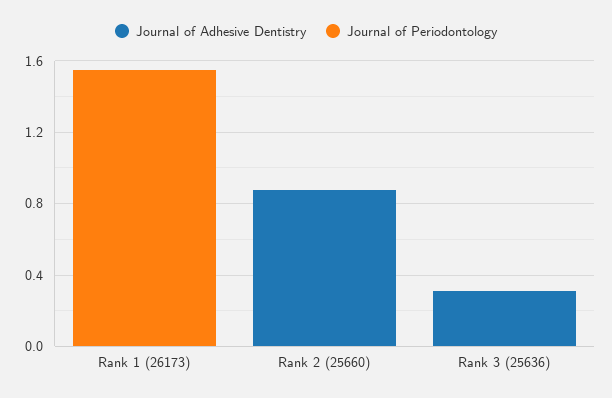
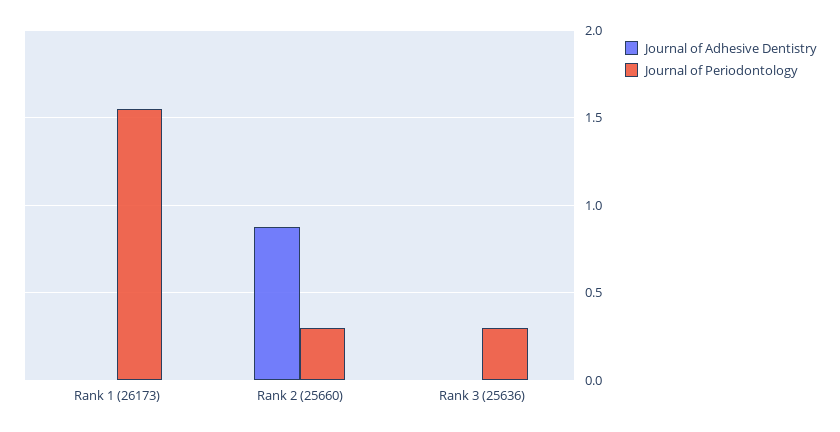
Journal of Periodontology, Rank 2 (25660): 0 -> 0.3
Journal of Adhesive Dentistry, Rank 3 (25636): 0.3 -> 0
Journal of Periodontology, Rank 3 (25636): 0 -> 0.3

